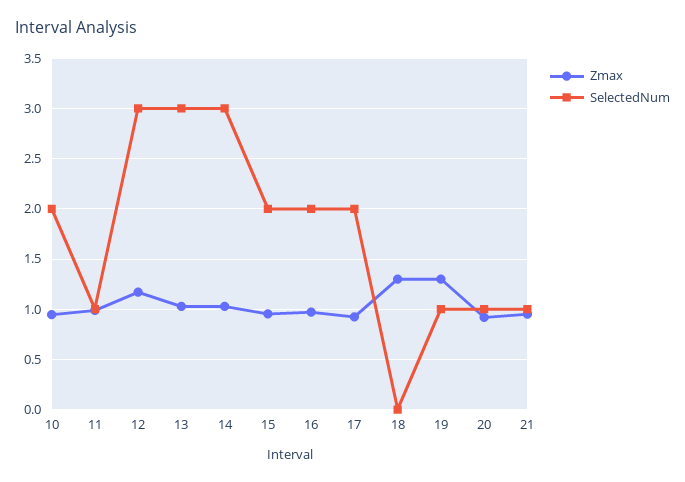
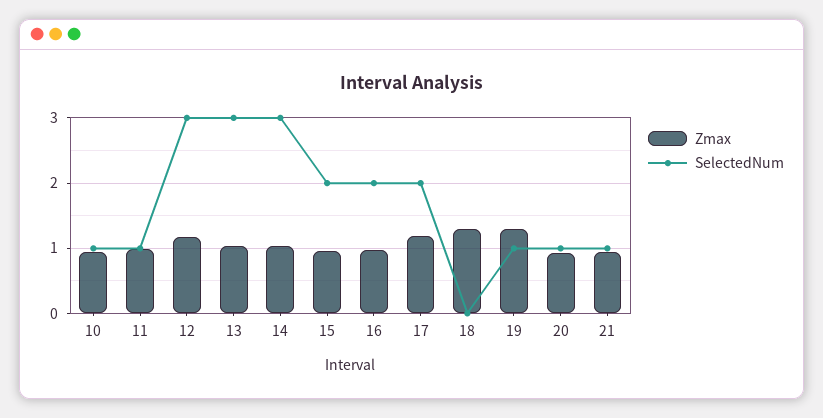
SelectedNum, 10: 2 -> 1
Zmax, 17: 0.9 -> 1.2

